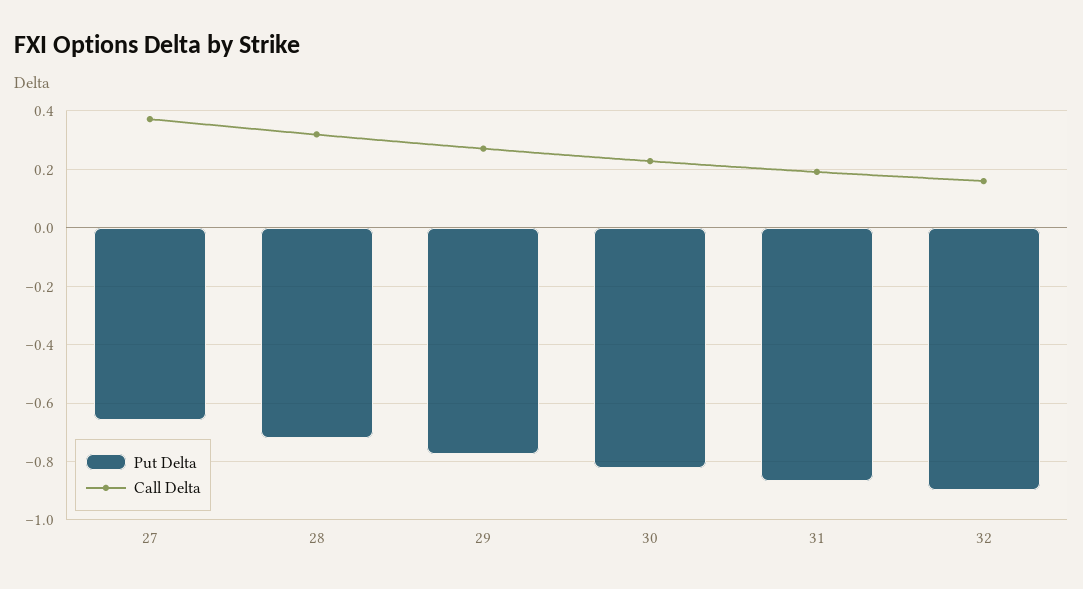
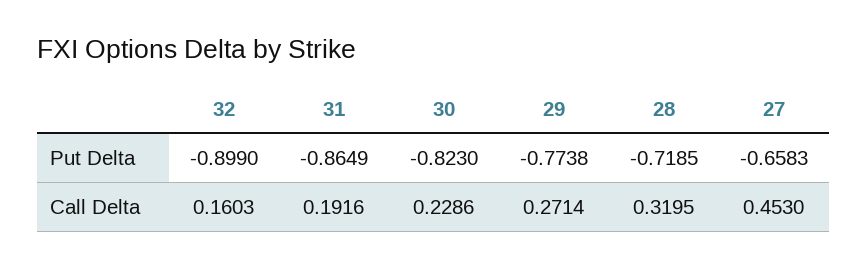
Call Delta, 27: 0.375 -> 0.453

